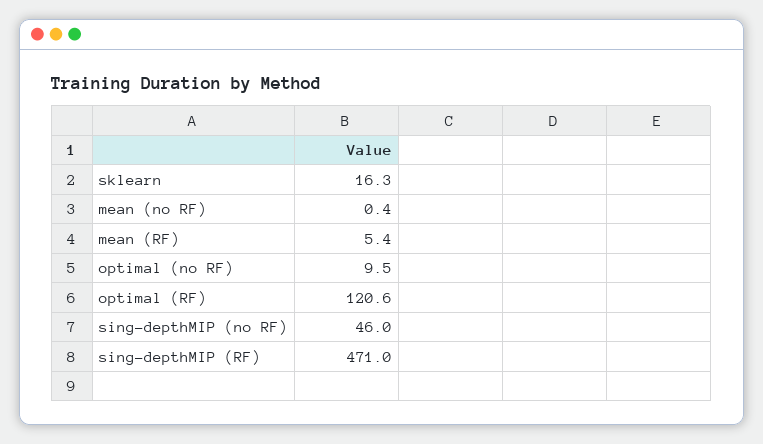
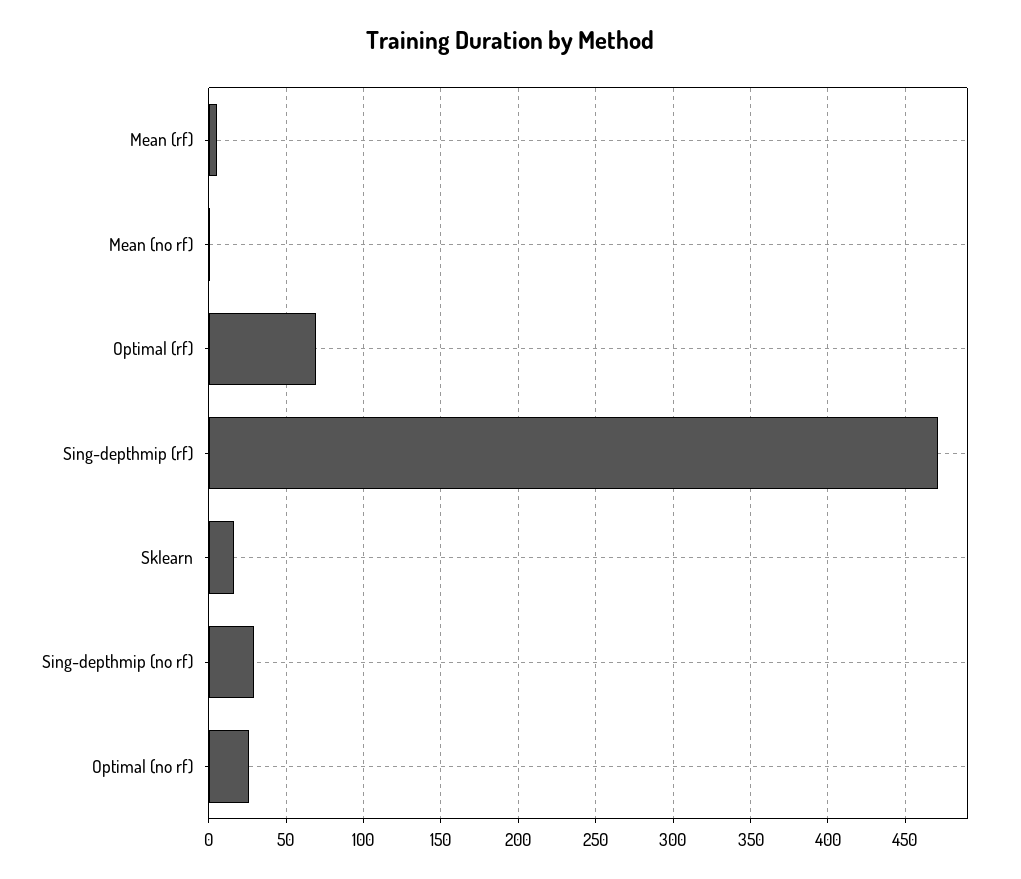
optimal (no RF): 9.5 -> 25
optimal (RF): 120.6 -> 70
sing-depthMIP (no RF): 46 -> 30

